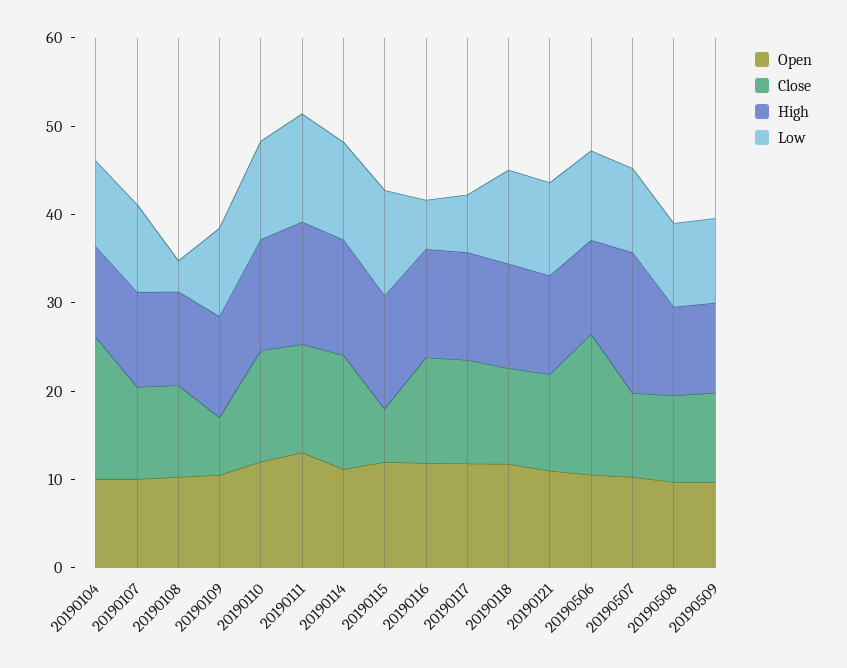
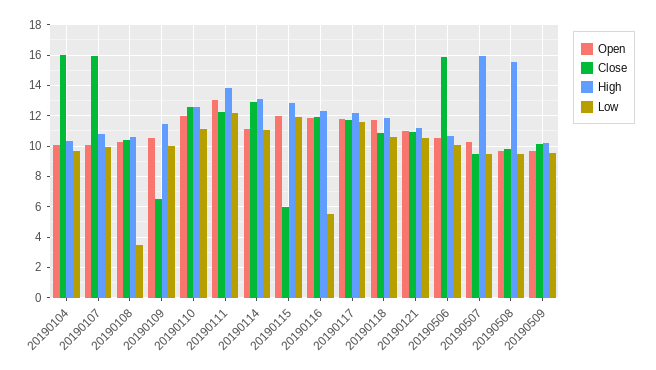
Close, 20190107: 10 -> 16
Low, 20190117: 6 -> 11.5
High, 20190508: 10 -> 15.5

